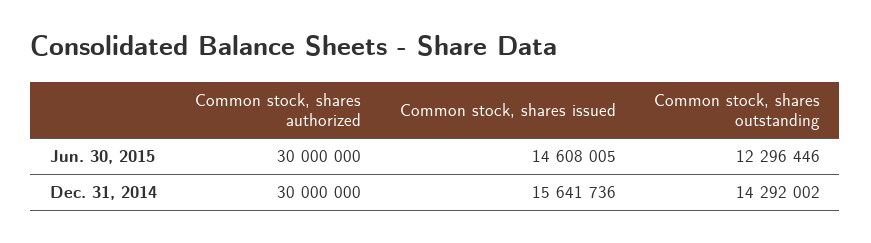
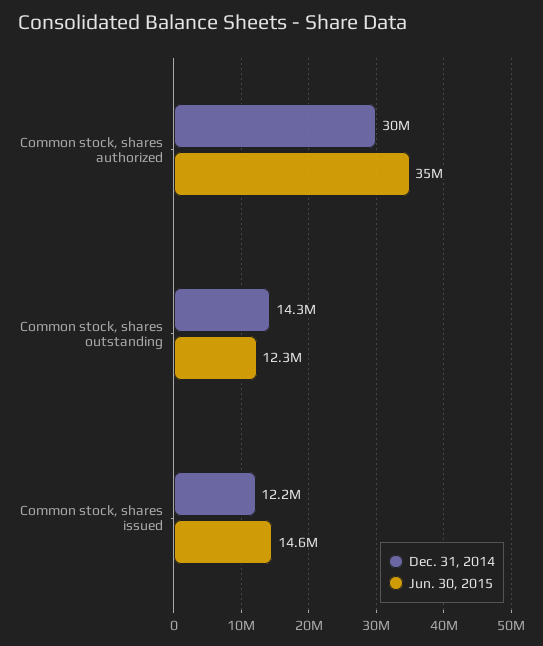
Jun. 30, 2015, Common stock, shares authorized: 30000000 -> 35000000
Dec. 31, 2014, Common stock, shares issued: 15641736 -> 12200000

